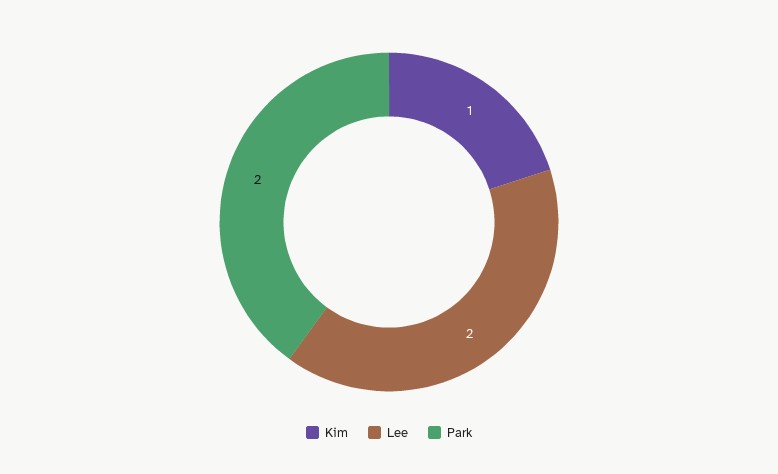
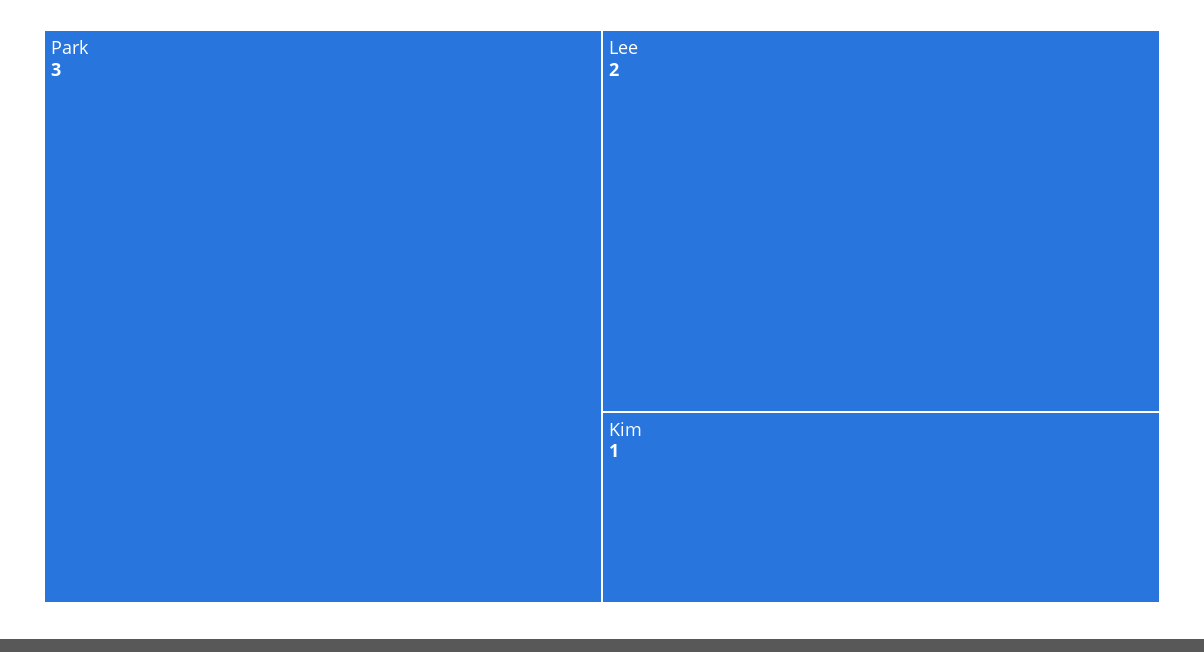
Park: 2 -> 3

